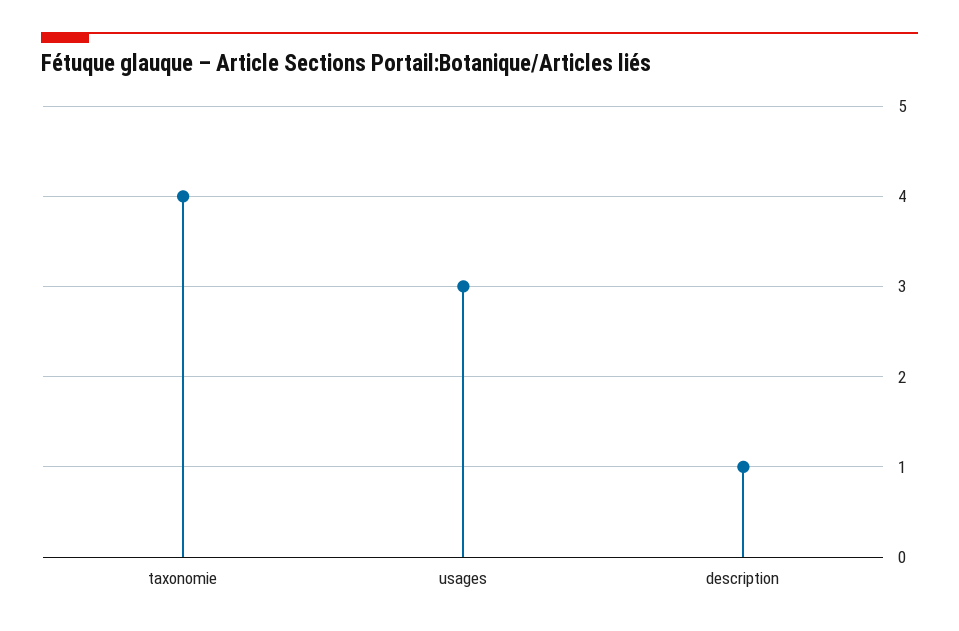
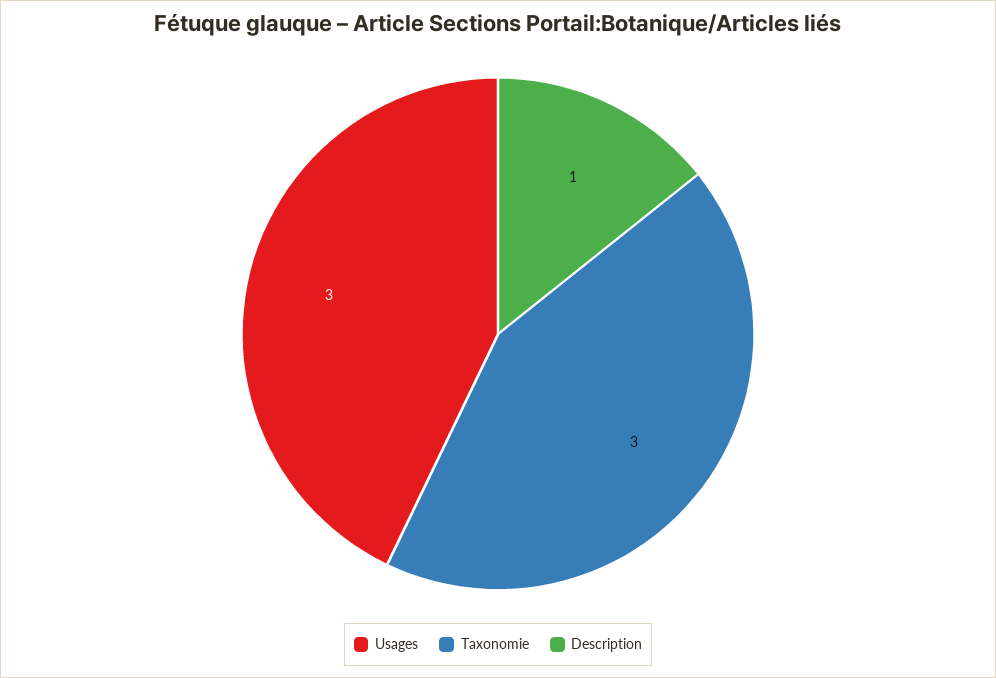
taxonomie: 4 -> 3

